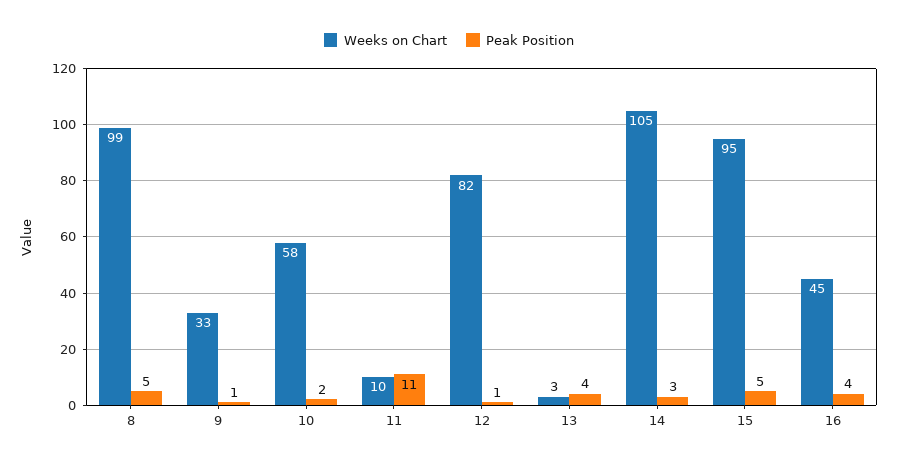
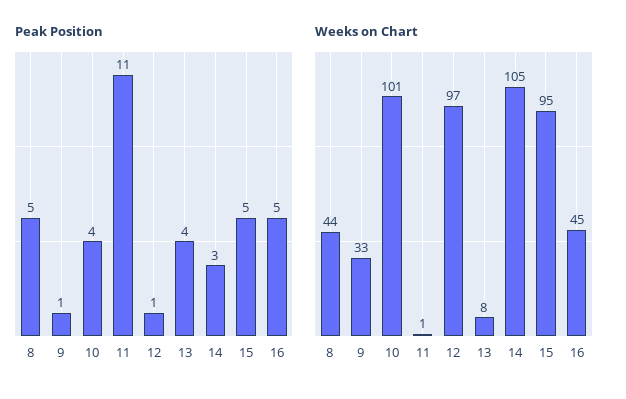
Weeks on Chart, 8: 99 -> 44
Weeks on Chart, 10: 58 -> 101
Peak Position, 10: 2 -> 4
Weeks on Chart, 11: 10 -> 1
Weeks on Chart, 12: 82 -> 97
Weeks on Chart, 13: 3 -> 8
Peak Position, 16: 4 -> 5

